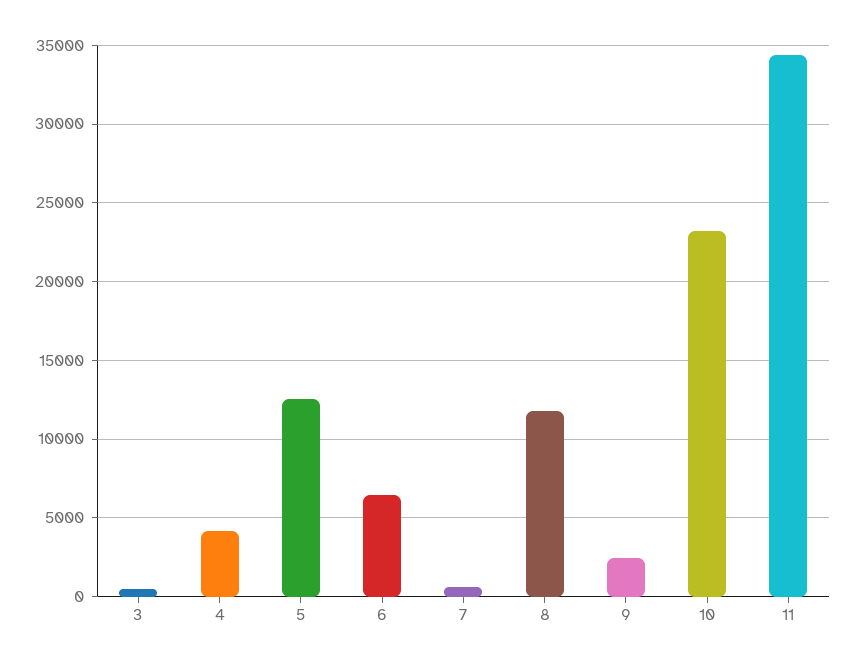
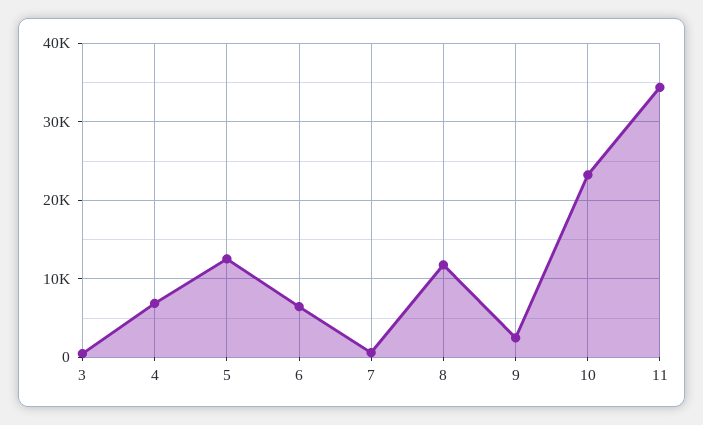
4: 4000 -> 7000

